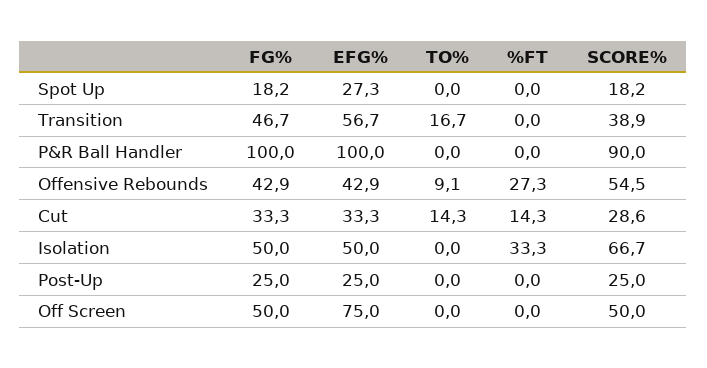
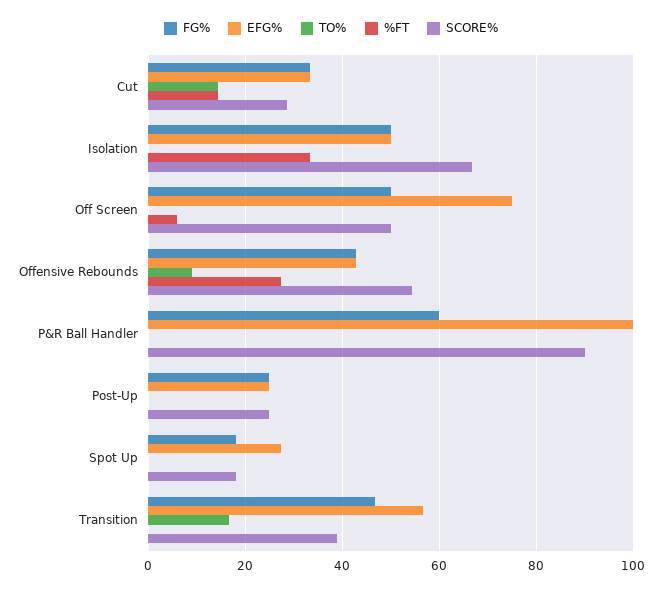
FG%, P&R Ball Handler: 100 -> 60
%FT, Off Screen: 0 -> 6

